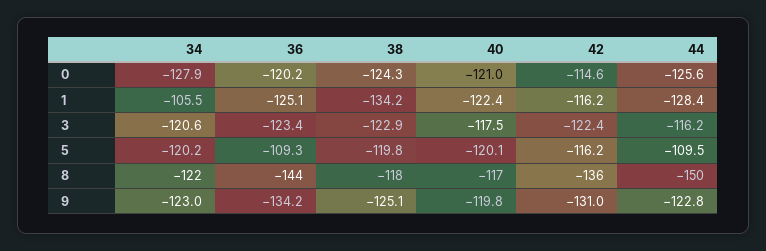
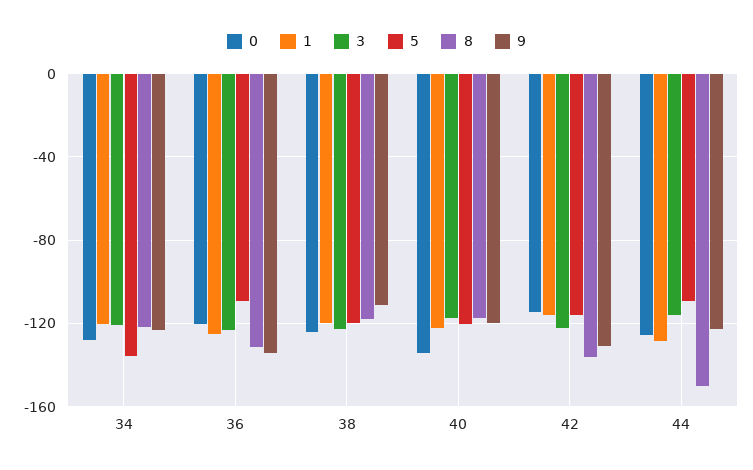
0, 40: -121 -> -135
1, 34: -105.5 -> -120
1, 38: -134.2 -> -120
5, 34: -120.2 -> -135
8, 36: -144 -> -130
9, 38: -125.1 -> -110

